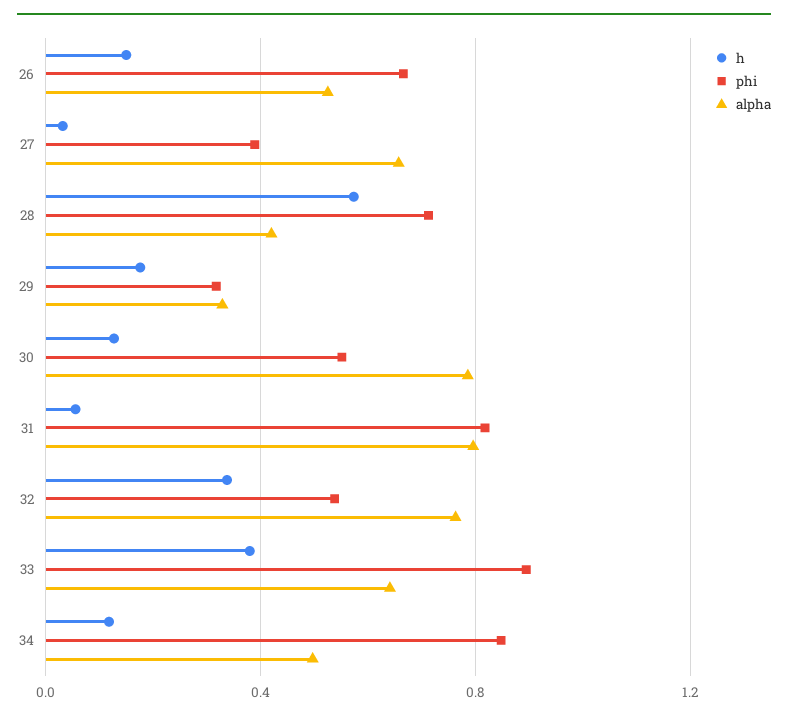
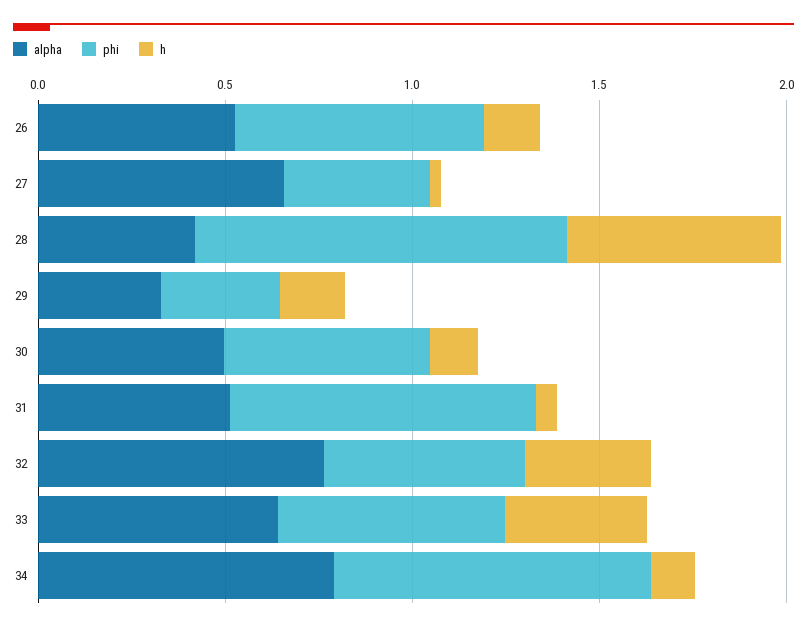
phi, 28: 0.7 -> 1
alpha, 30: 0.8 -> 0.5
alpha, 31: 0.8 -> 0.5
phi, 33: 0.9 -> 0.6
alpha, 34: 0.5 -> 0.8

